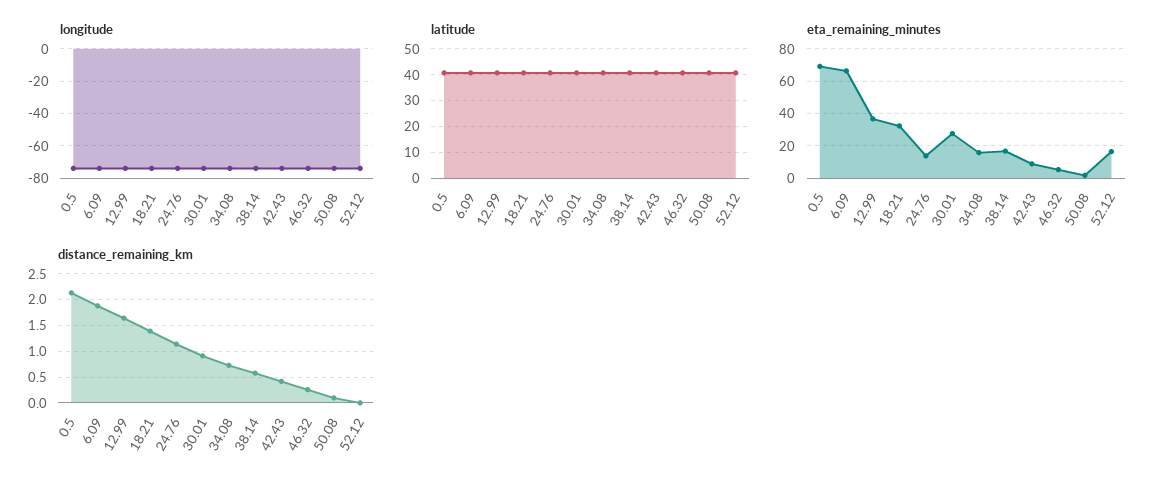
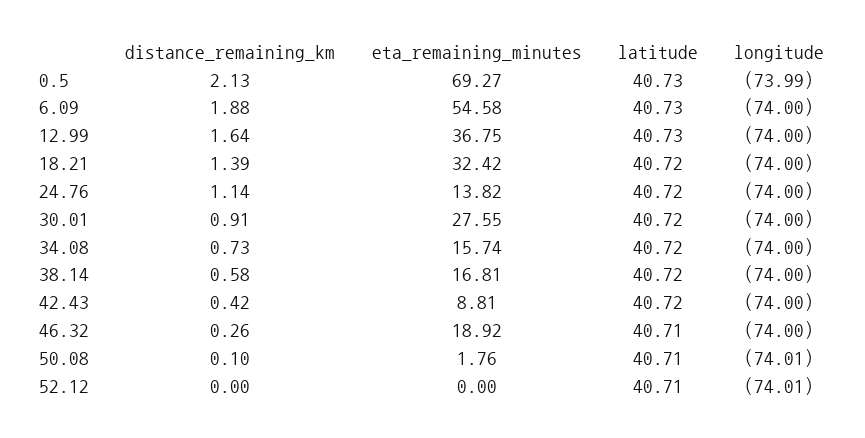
eta_remaining_minutes, 6.09: 65 -> 54.58
eta_remaining_minutes, 46.32: 5 -> 18.92
eta_remaining_minutes, 52.12: 15 -> 0

